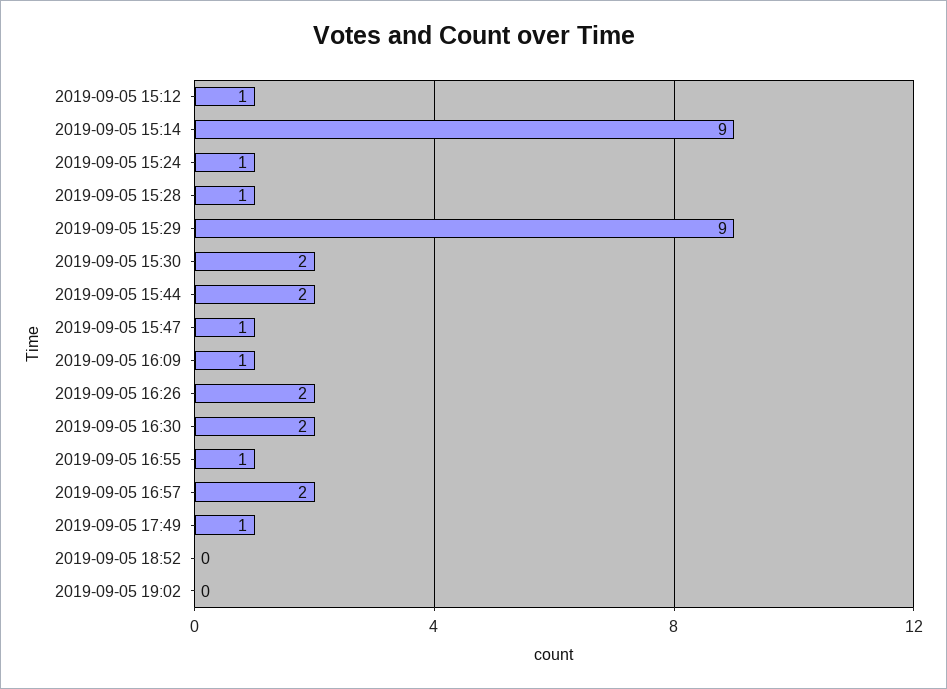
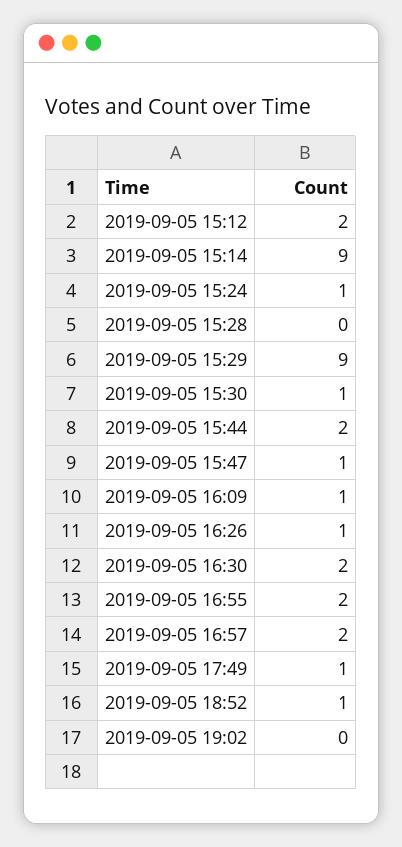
2019-09-05 15:12: 1 -> 2
2019-09-05 15:28: 1 -> 0
2019-09-05 15:30: 2 -> 1
2019-09-05 16:26: 2 -> 1
2019-09-05 16:55: 1 -> 2
2019-09-05 18:52: 0 -> 1

